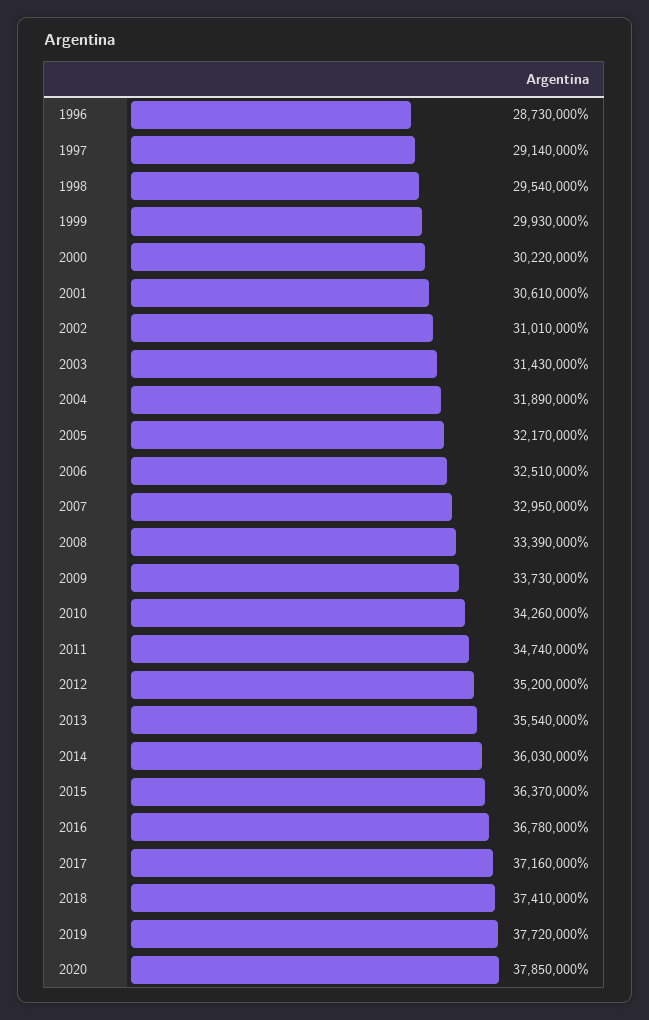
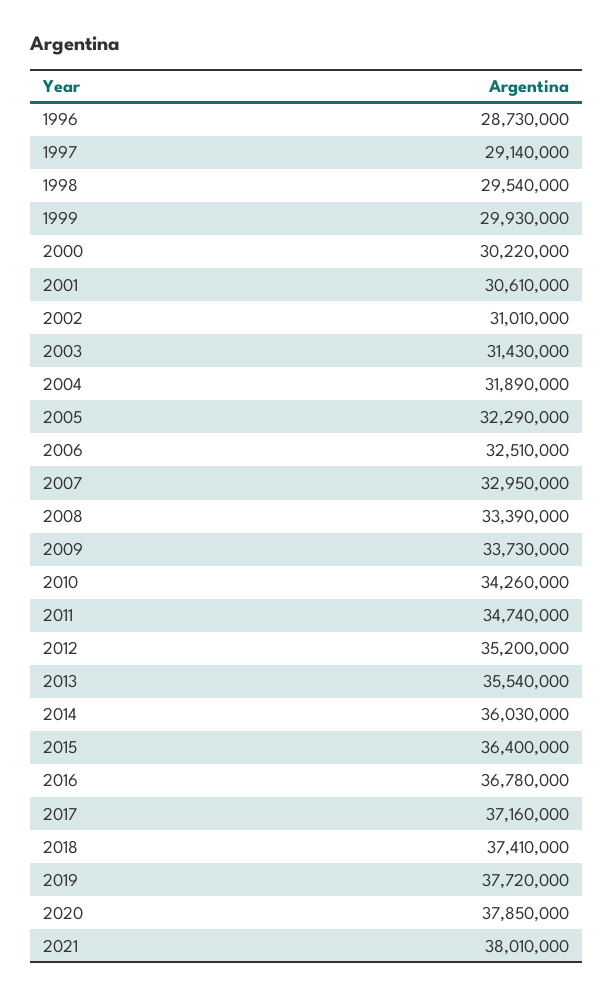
2005: 32170000 -> 32290000
2015: 36370000 -> 36400000
2021: none -> 38010000

